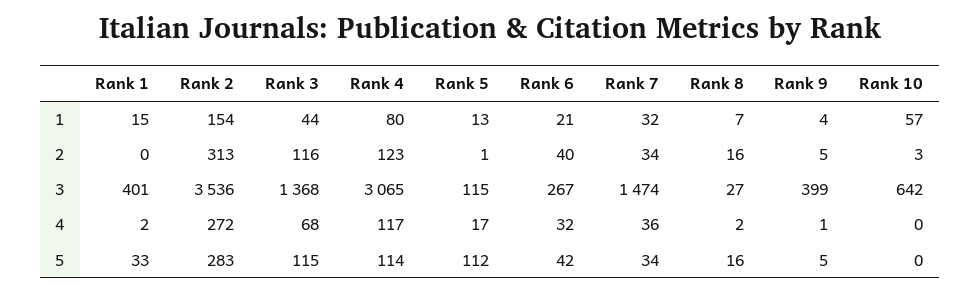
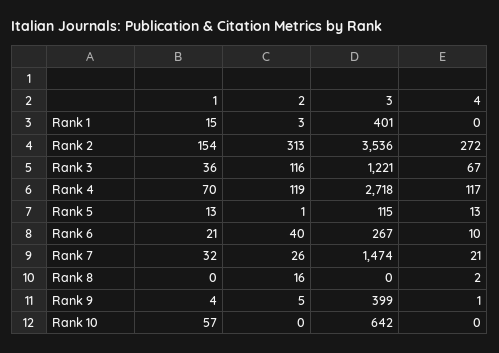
Rank 3, 1: 44 -> 36
Rank 4, 1: 80 -> 70
Rank 8, 1: 7 -> 0
Rank 1, 2: 0 -> 3
Rank 4, 2: 123 -> 119
Rank 7, 2: 34 -> 26
Rank 10, 2: 3 -> 0
Rank 3, 3: 1368 -> 1221
Rank 4, 3: 3065 -> 2718
Rank 8, 3: 27 -> 0
Rank 1, 4: 2 -> 0
Rank 3, 4: 68 -> 67
Rank 5, 4: 17 -> 13
Rank 6, 4: 32 -> 10
Rank 7, 4: 36 -> 21
Rank 1, 5: 33 -> none
Rank 2, 5: 283 -> none
Rank 3, 5: 115 -> none
Rank 4, 5: 114 -> none
Rank 5, 5: 112 -> none
Rank 6, 5: 42 -> none
Rank 7, 5: 34 -> none
Rank 8, 5: 16 -> none
Rank 9, 5: 5 -> none
Rank 10, 5: 0 -> none

